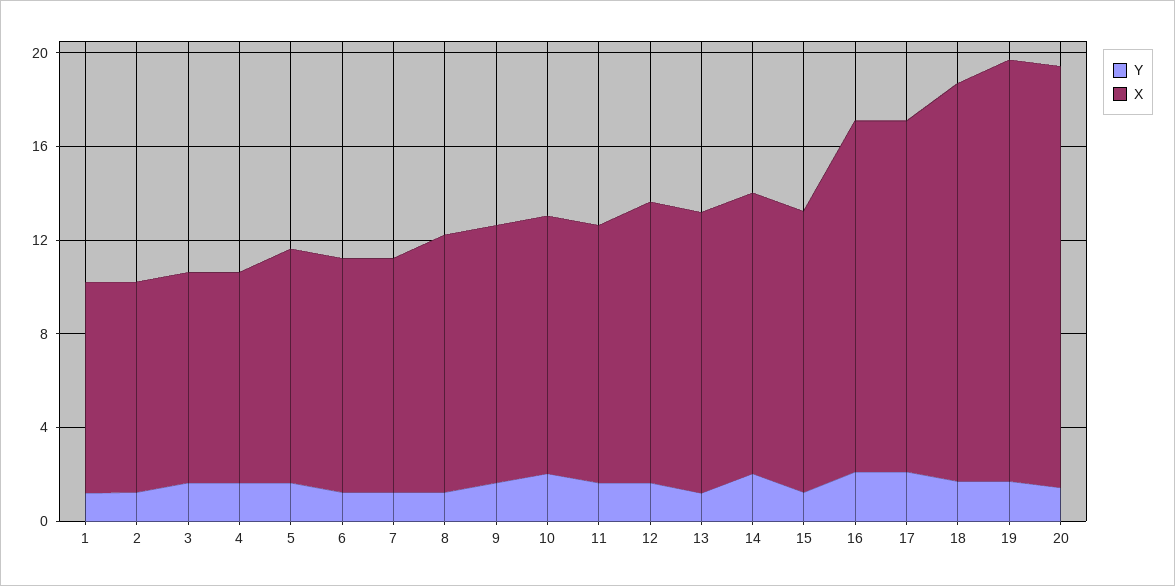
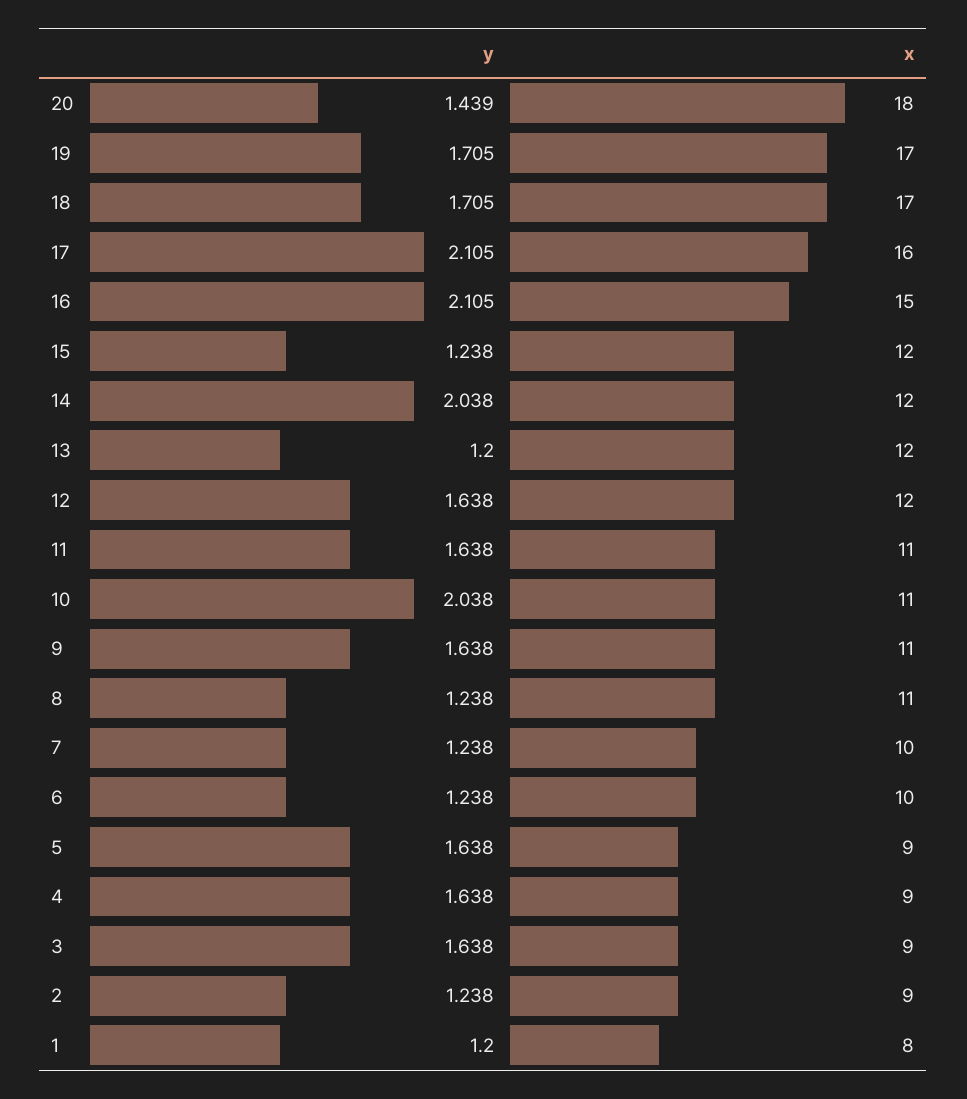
X, 1: 9 -> 8
X, 5: 10 -> 9
X, 17: 15 -> 16
X, 19: 18 -> 17

